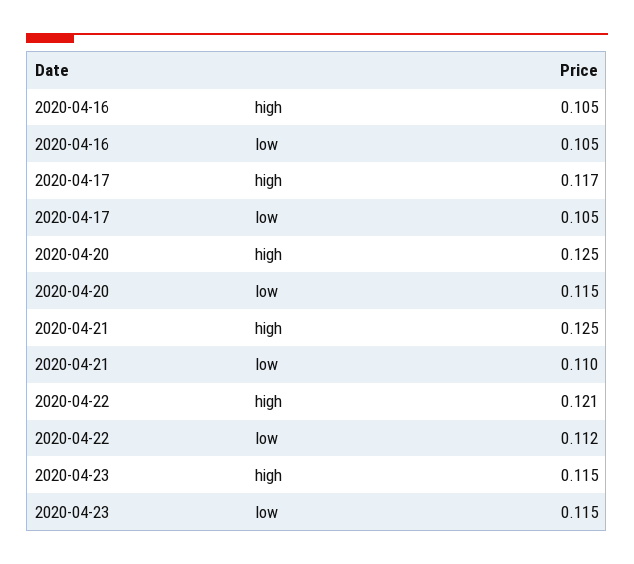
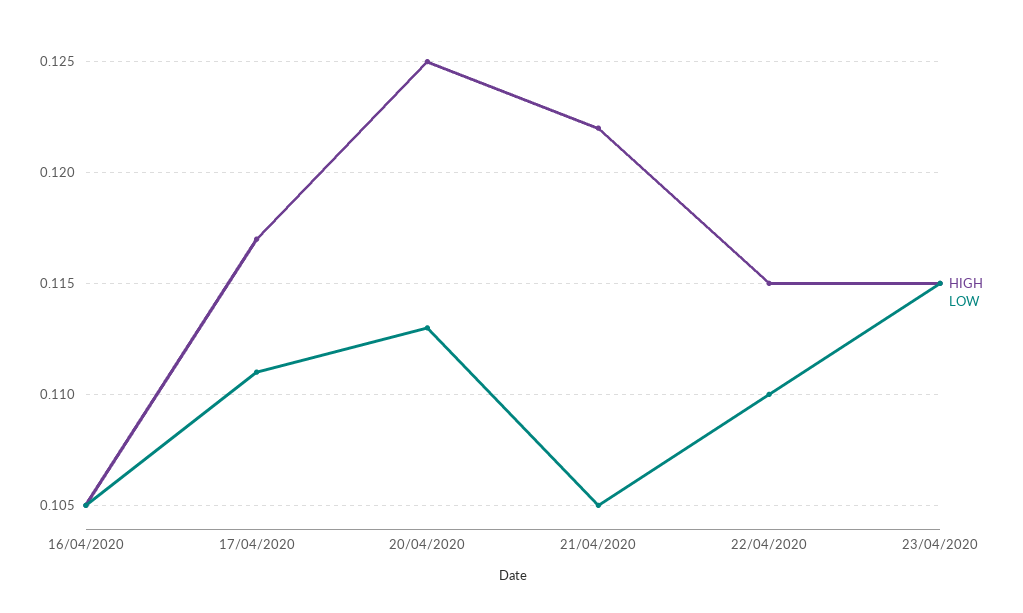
low, 2020-04-17: 0.105 -> 0.111
low, 2020-04-20: 0.115 -> 0.113
high, 2020-04-21: 0.125 -> 0.122
low, 2020-04-21: 0.11 -> 0.105
high, 2020-04-22: 0.121 -> 0.115
low, 2020-04-22: 0.112 -> 0.11

